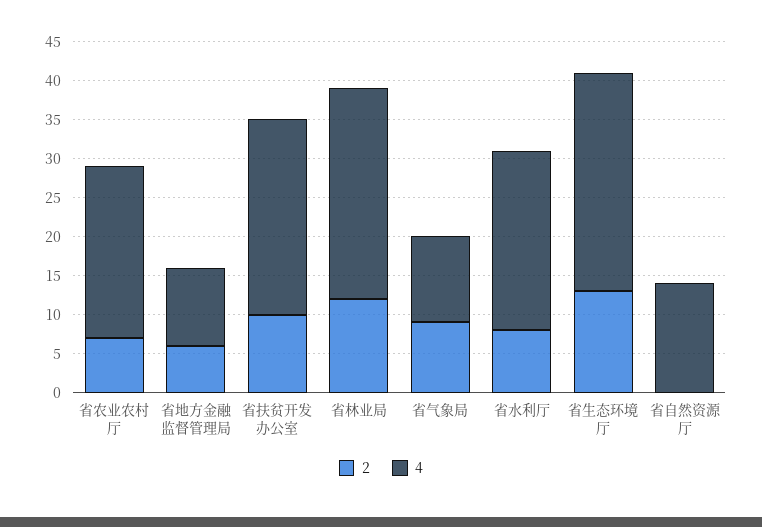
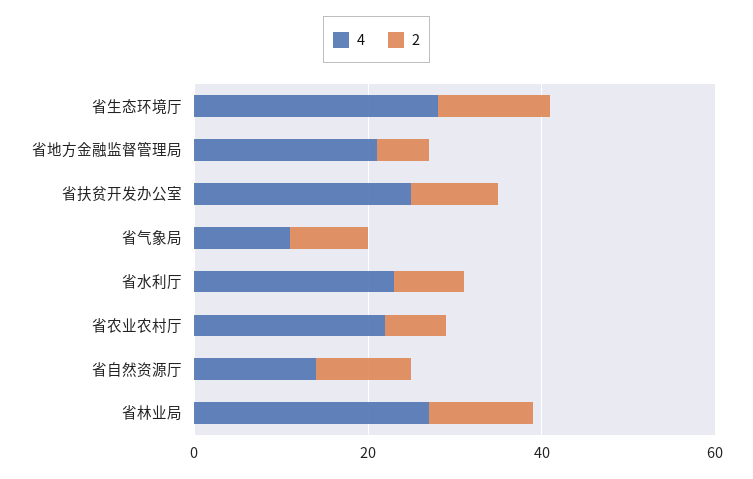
4, 省地方金融监督管理局: 10 -> 20
2, 省自然资源厅: 0 -> 10

